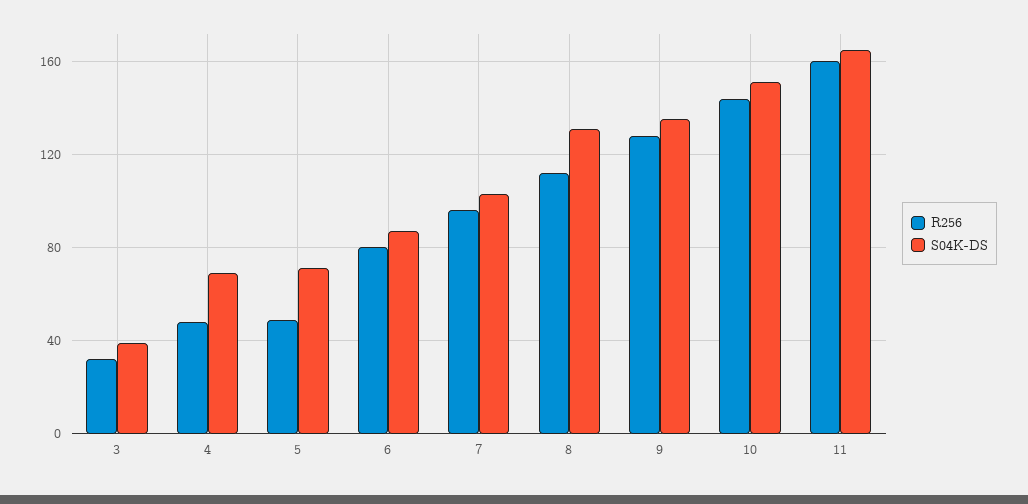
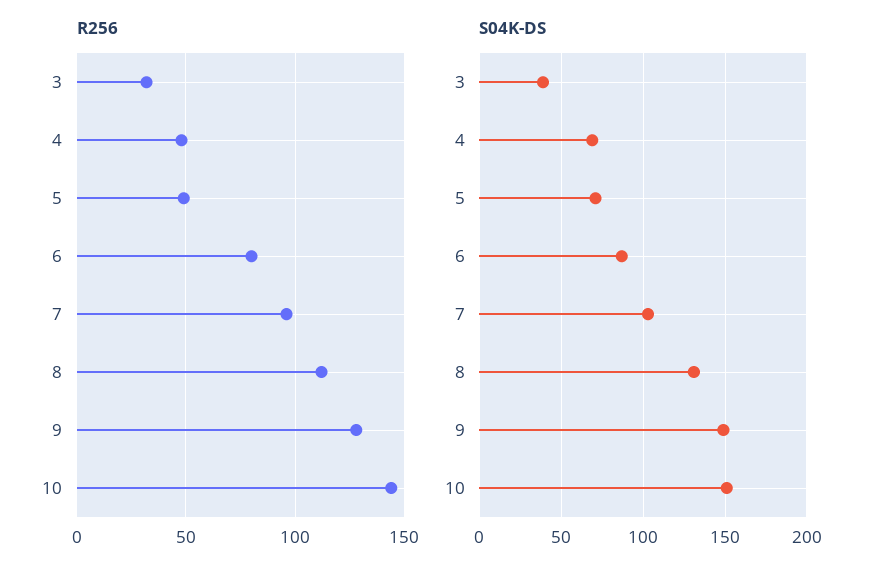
S04K-DS, 9: 135 -> 150
R256, 11: 160 -> none
S04K-DS, 11: 165 -> none

